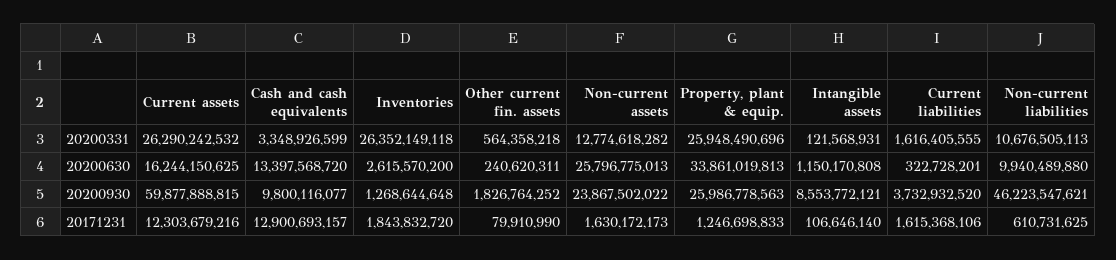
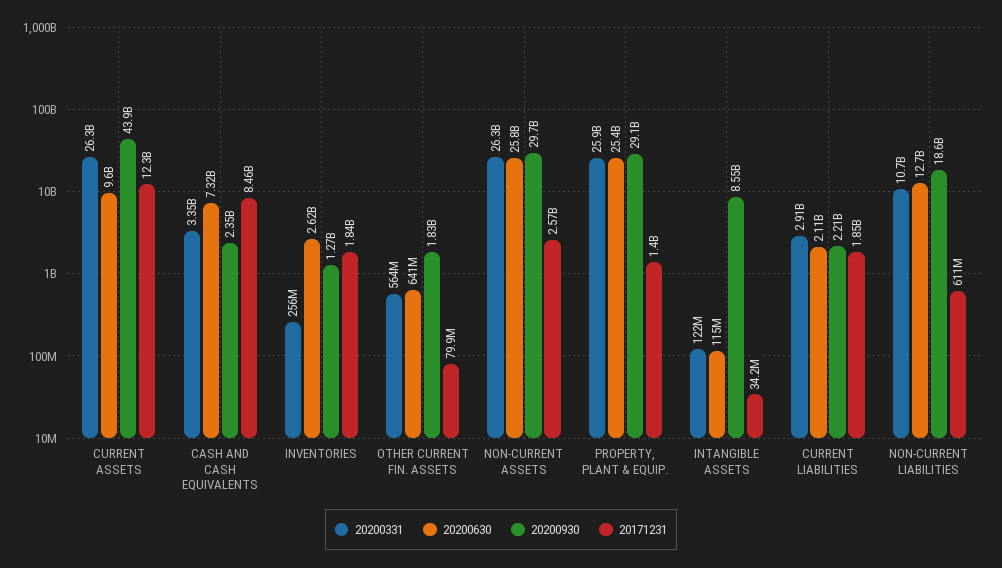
20200331, Inventories: 26352149118 -> 256000000
20200331, Non-current assets: 12774618282 -> 26300000000
20200331, Current liabilities: 1616405555 -> 2910000000
20200630, Current assets: 16244150625 -> 9600000000
20200630, Cash and cash equivalents: 13397568720 -> 7320000000
20200630, Other current fin. assets: 240620311 -> 641000000
20200630, Property, plant & equip.: 33861019813 -> 25400000000
20200630, Intangible assets: 1150170808 -> 115000000
20200630, Current liabilities: 322728201 -> 2110000000
20200630, Non-current liabilities: 9940489880 -> 12700000000
20200930, Current assets: 59877888815 -> 43900000000
20200930, Cash and cash equivalents: 9800116077 -> 2350000000
20200930, Non-current assets: 23867502022 -> 29700000000
20200930, Property, plant & equip.: 25986778563 -> 29100000000
20200930, Current liabilities: 3732932520 -> 2210000000
20200930, Non-current liabilities: 46223547621 -> 18600000000
20171231, Cash and cash equivalents: 12900693157 -> 8460000000
20171231, Non-current assets: 1630172173 -> 2570000000
20171231, Property, plant & equip.: 1246698833 -> 1400000000
20171231, Intangible assets: 106646140 -> 34200000
20171231, Current liabilities: 1615368106 -> 1850000000

